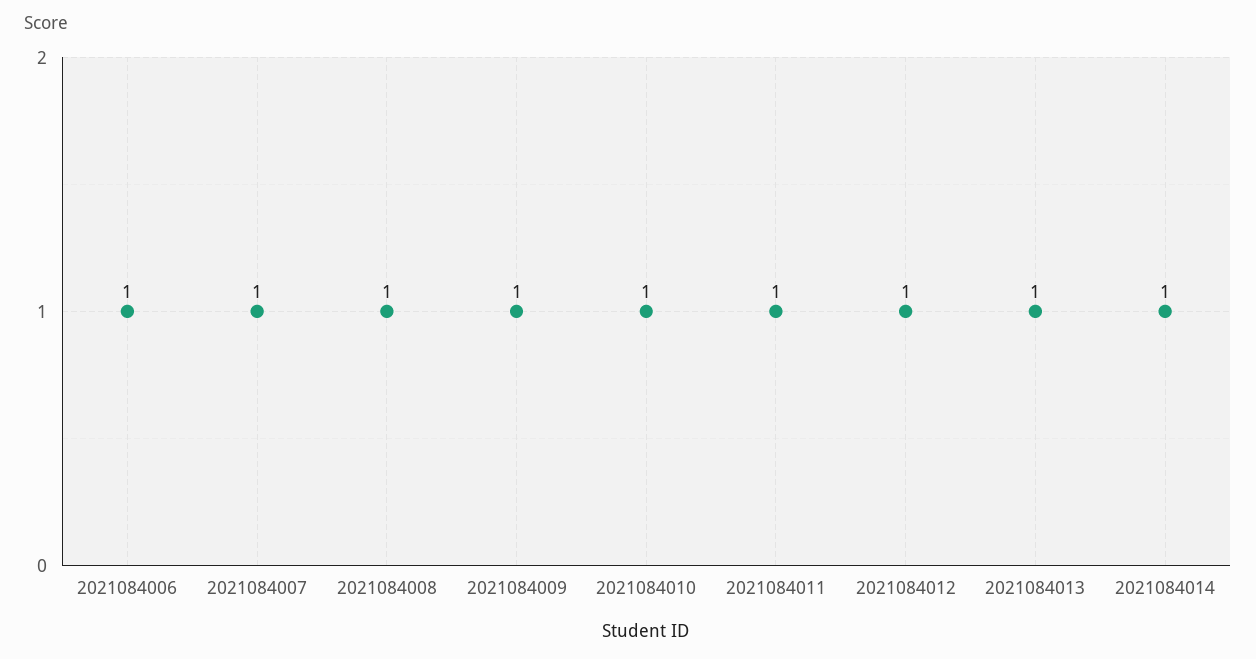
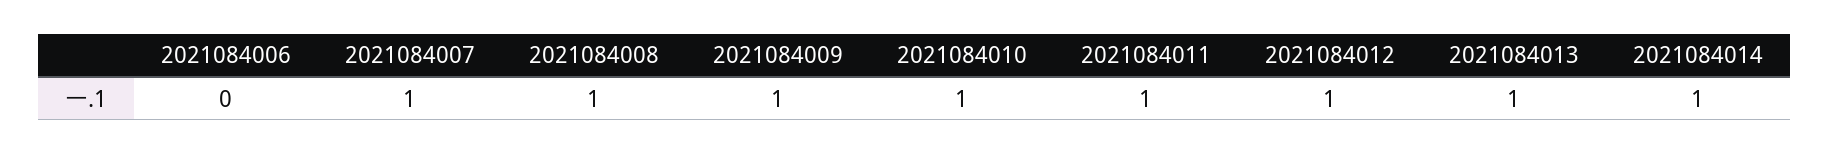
2021084006: 1 -> 0

